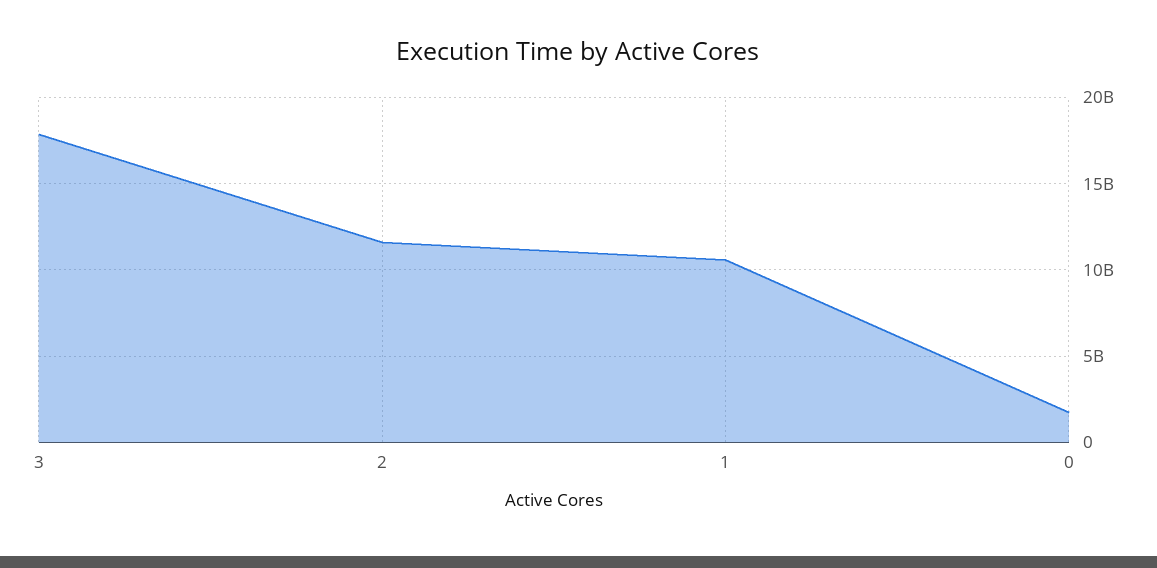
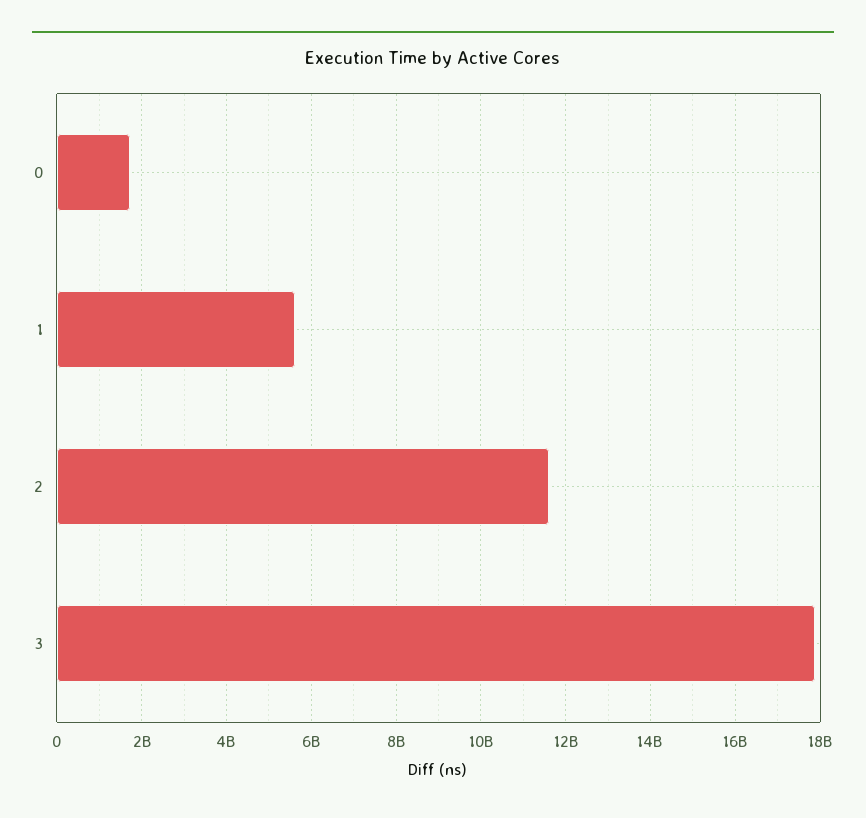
1: 10500000000 -> 5600000000

